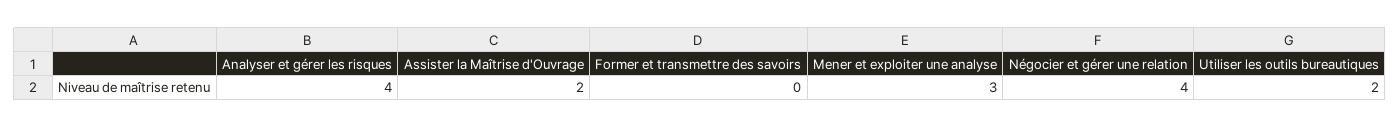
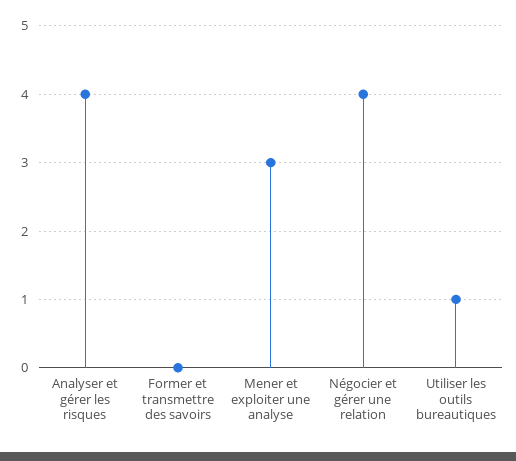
Assister la Maîtrise d'Ouvrage: 2 -> none
Utiliser les outils bureautiques: 2 -> 1

